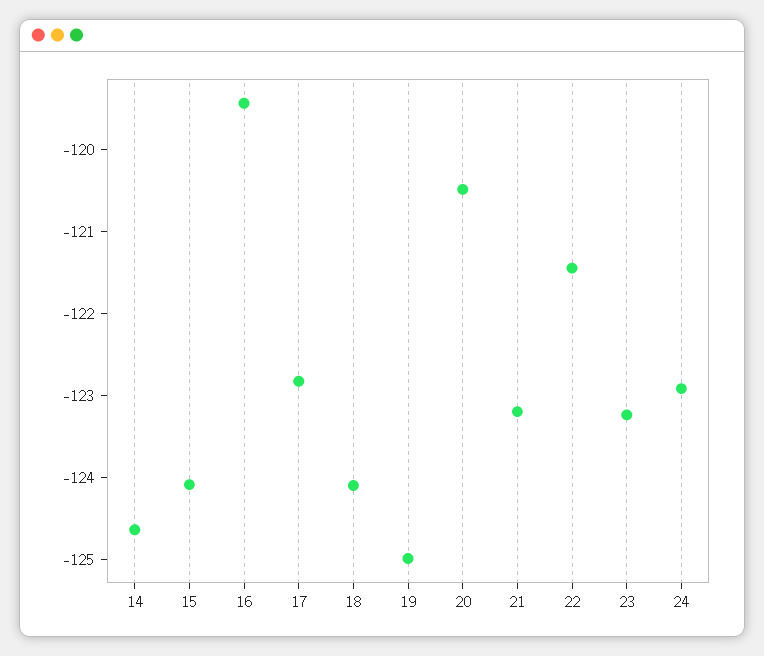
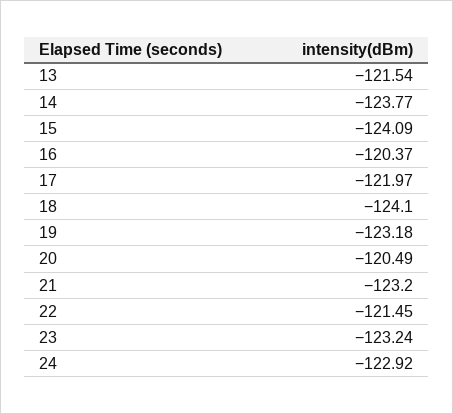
14: -124.6 -> -123.77
16: -119.4 -> -120.37
17: -122.8 -> -121.97
19: -125 -> -123.18
13: none -> -121.54

